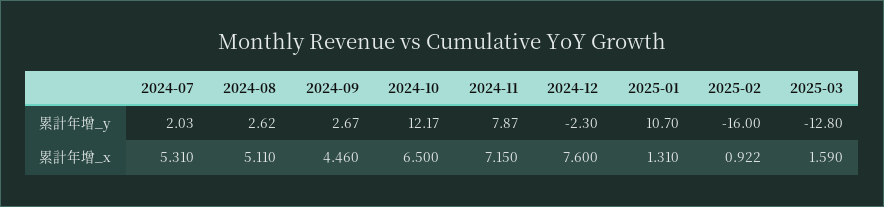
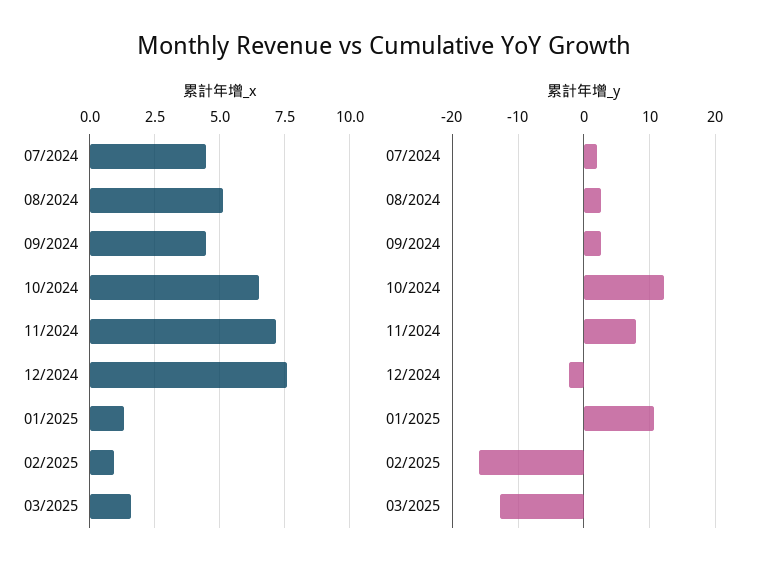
累計年增_x, 2024-07: 5.31 -> 4.5

